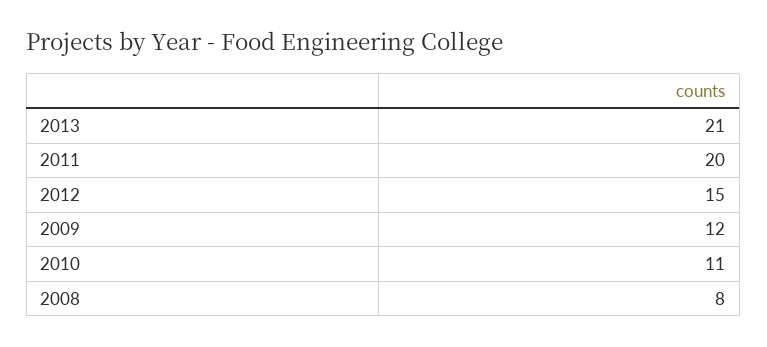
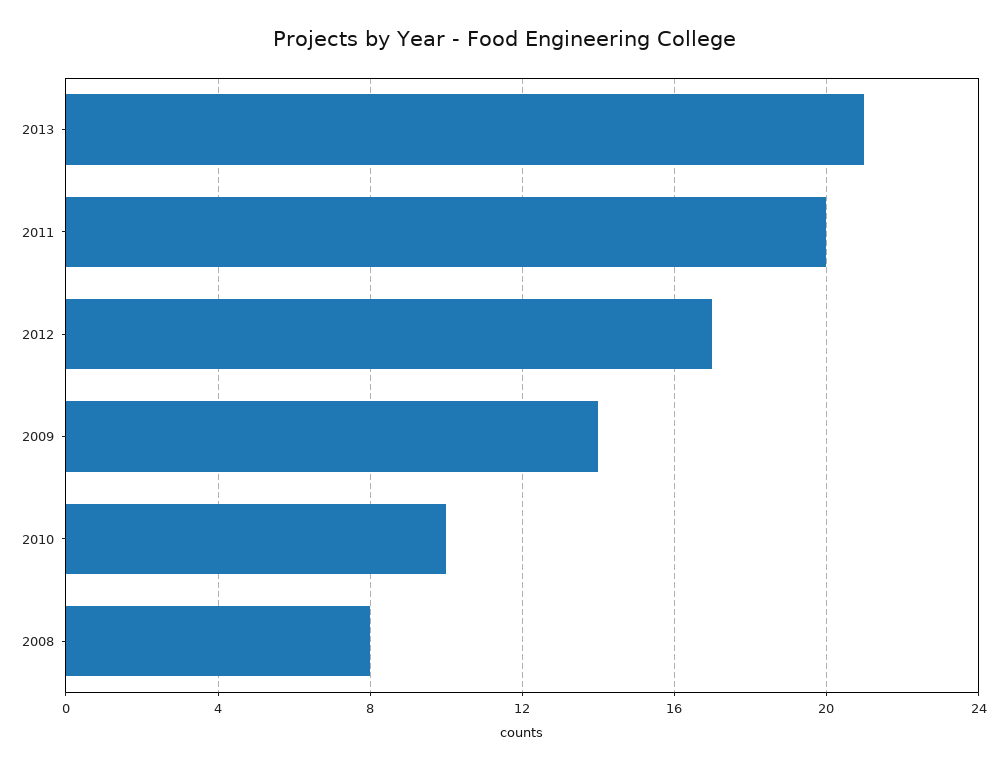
2012: 15 -> 17
2009: 12 -> 14
2010: 11 -> 10

